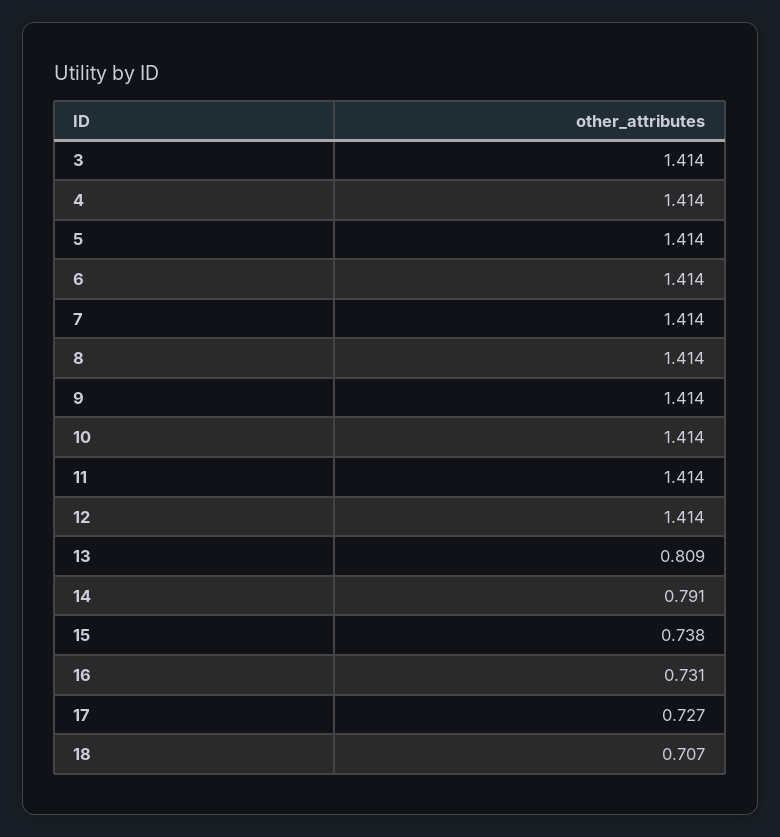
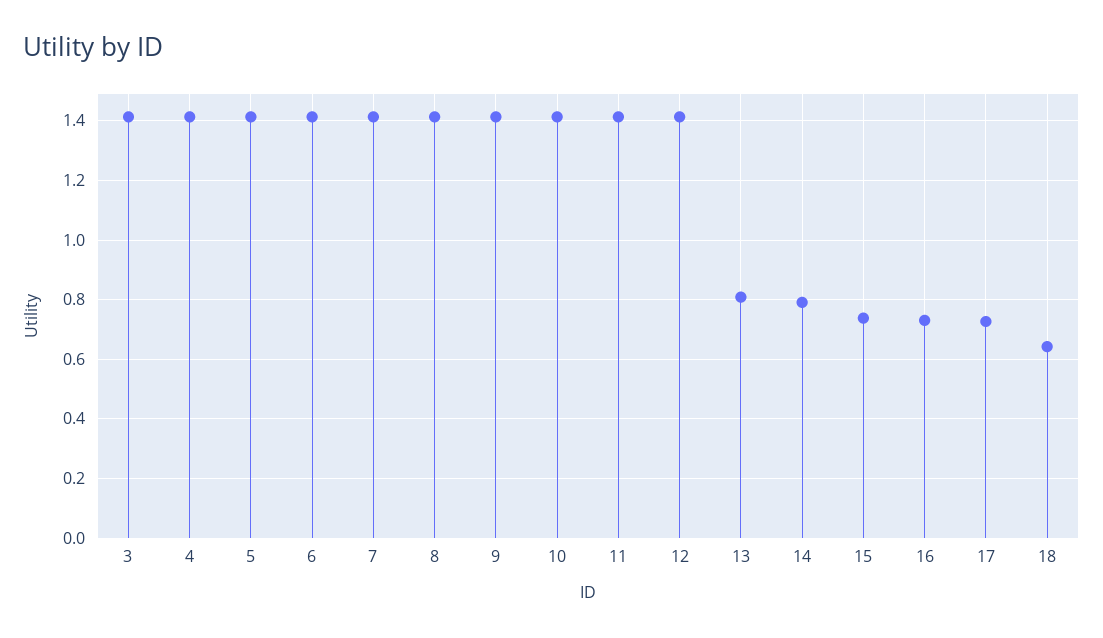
18: 0.707 -> 0.65

